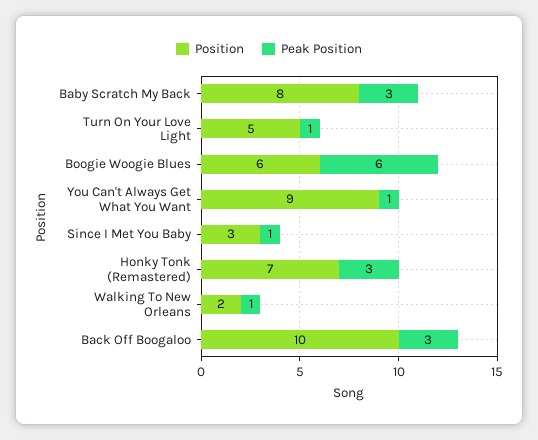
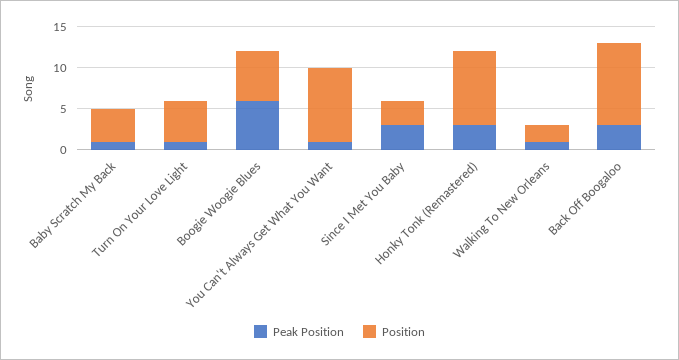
Position, Baby Scratch My Back: 8 -> 4
Peak Position, Baby Scratch My Back: 3 -> 1
Peak Position, Since I Met You Baby: 1 -> 3
Position, Honky Tonk (Remastered): 7 -> 9

